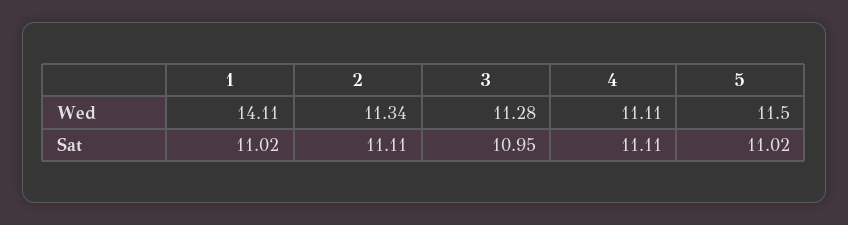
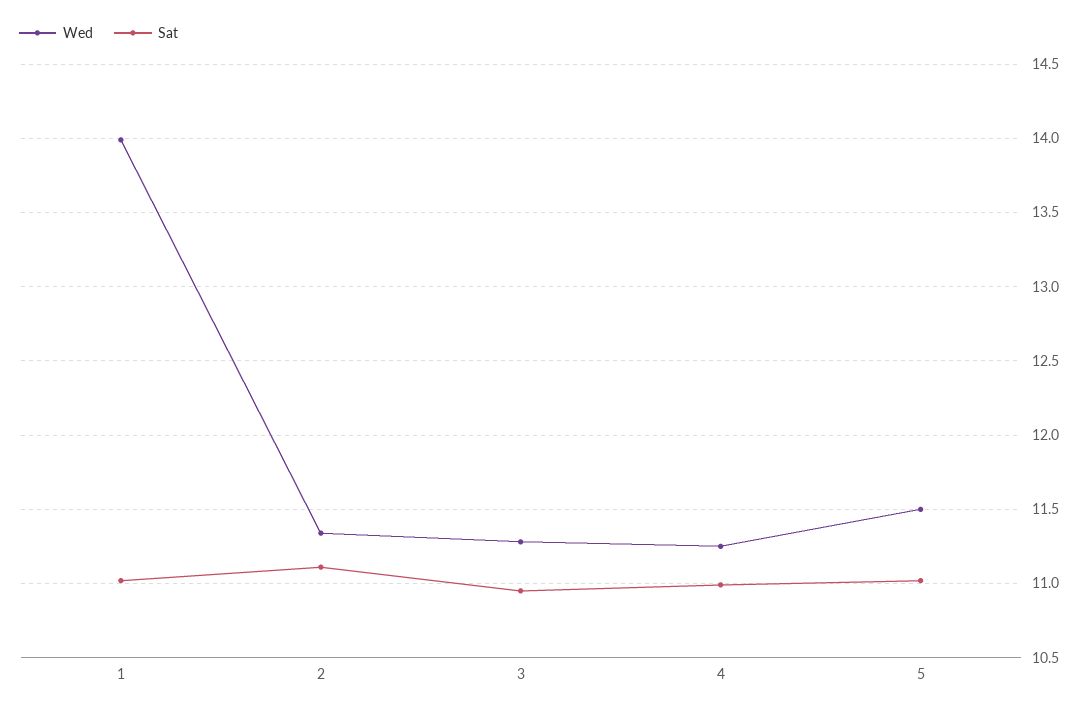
Wed, 1: 14.11 -> 14
Wed, 4: 11.11 -> 11.25
Sat, 4: 11.11 -> 11

